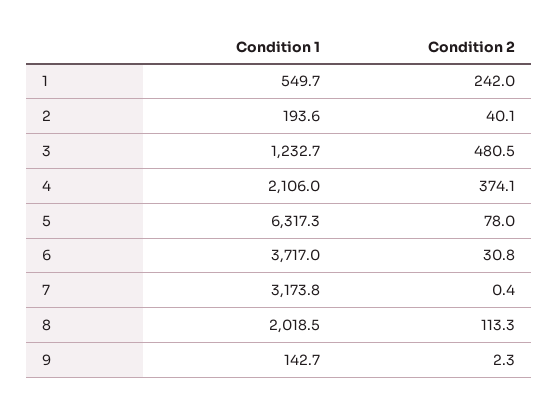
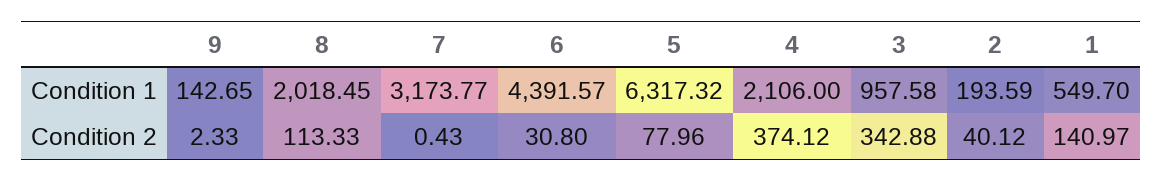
Condition 2, 1: 242 -> 140.97
Condition 1, 3: 1232.7 -> 957.58
Condition 2, 3: 480.5 -> 342.88
Condition 1, 6: 3717 -> 4391.57

